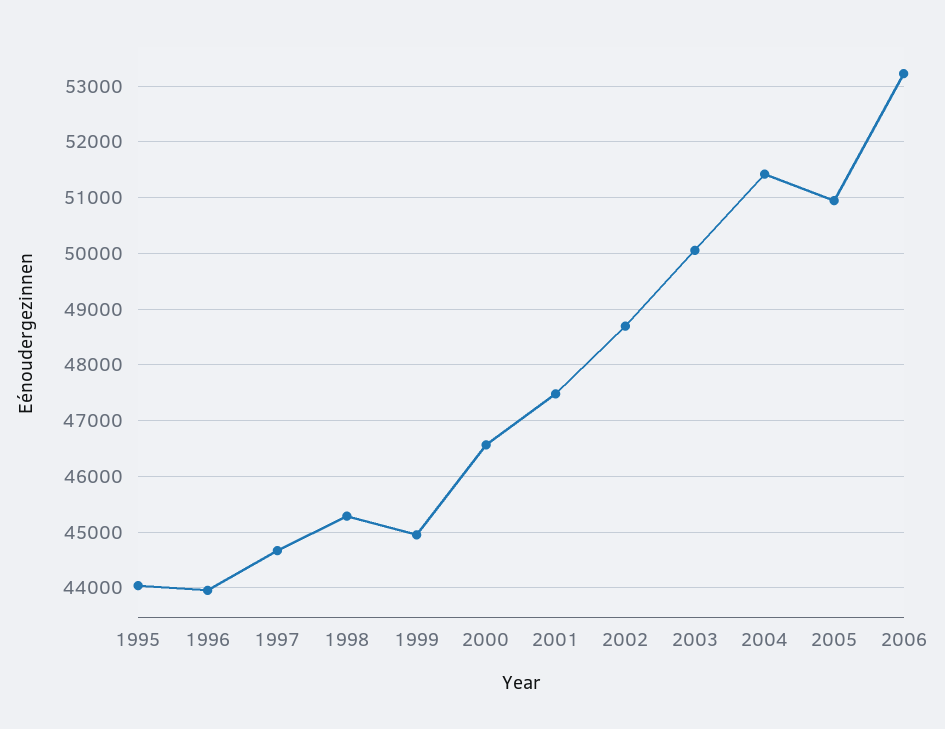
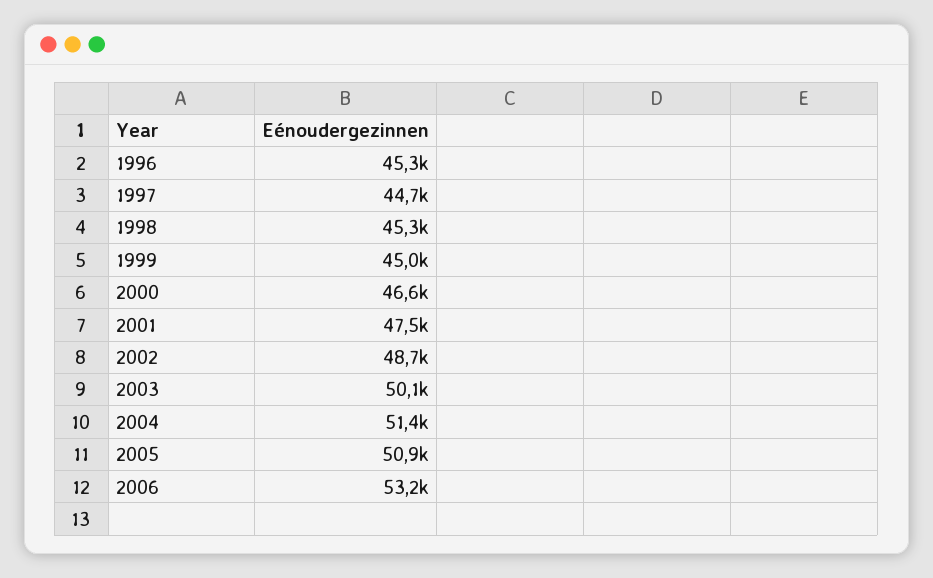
1995: 44000 -> none
1996: 44000 -> 45300

